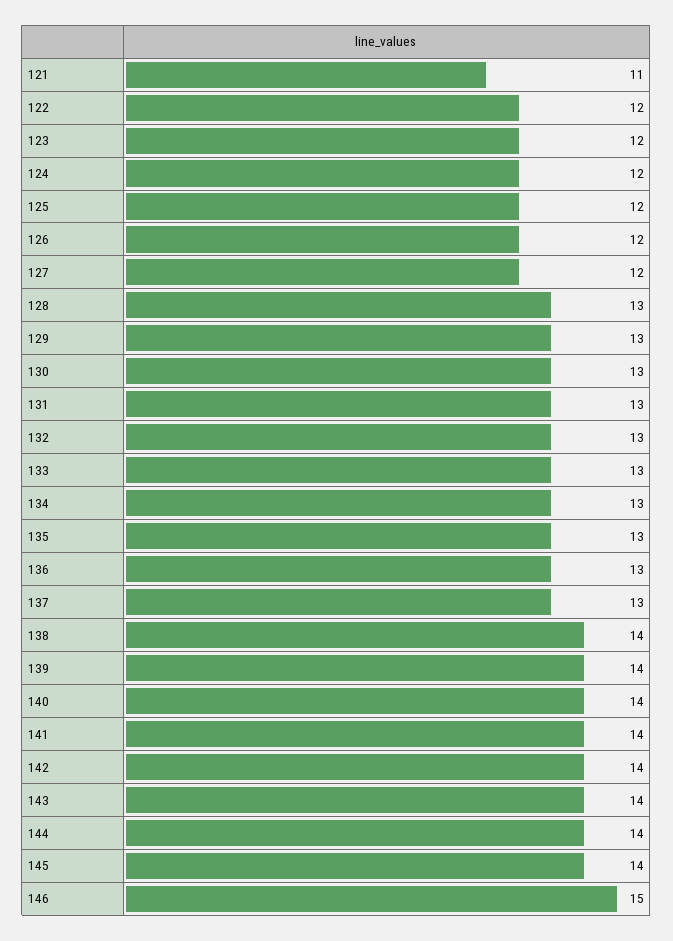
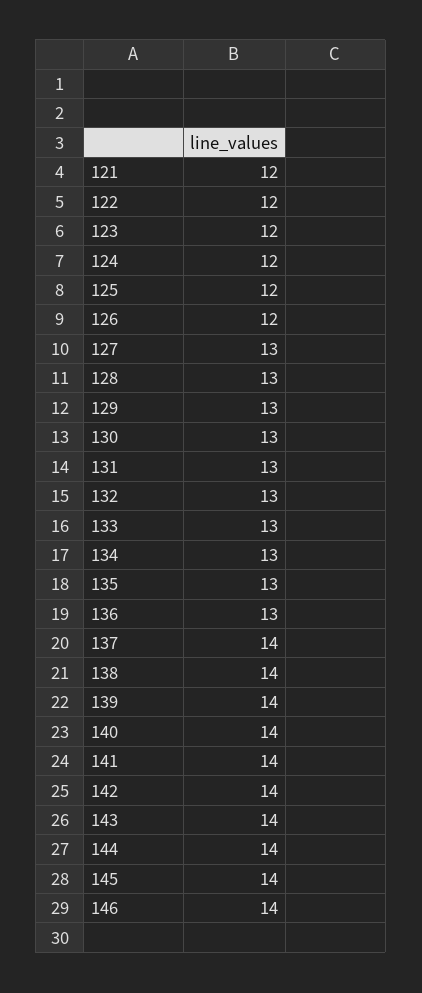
121: 11 -> 12
127: 12 -> 13
137: 13 -> 14
146: 15 -> 14

